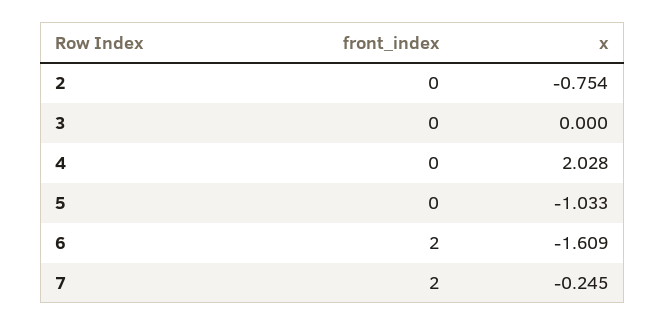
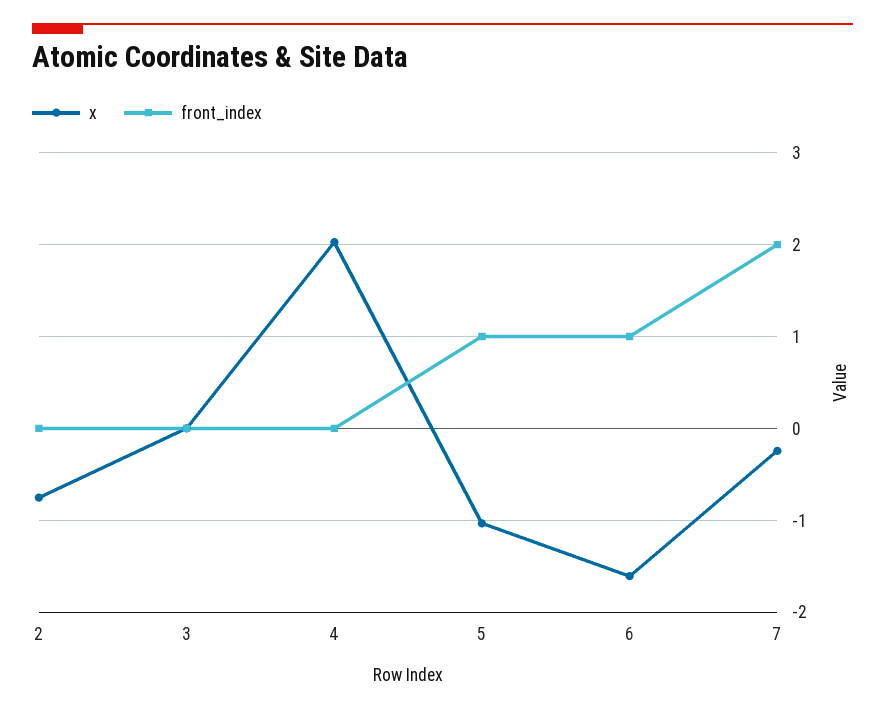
front_index, 5: 0 -> 1
front_index, 6: 2 -> 1

